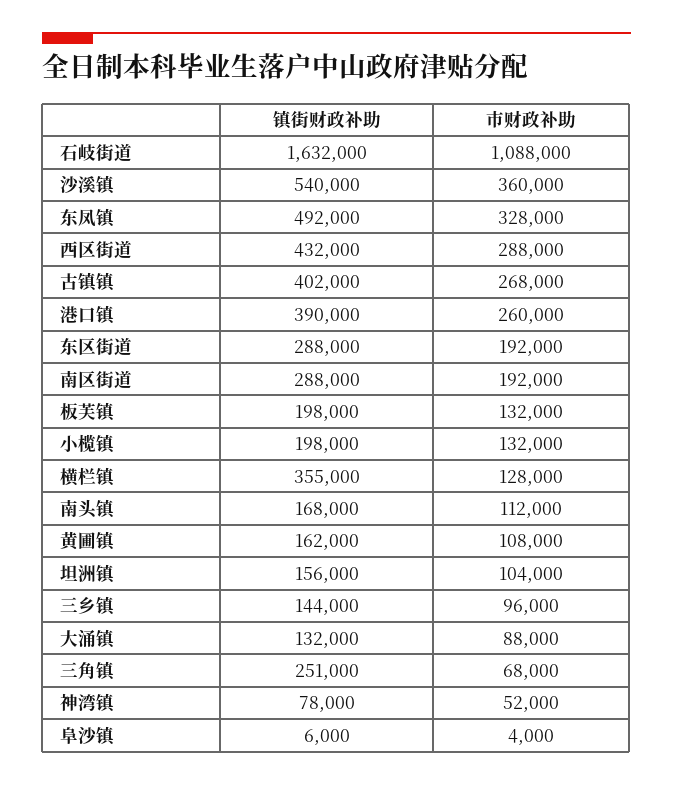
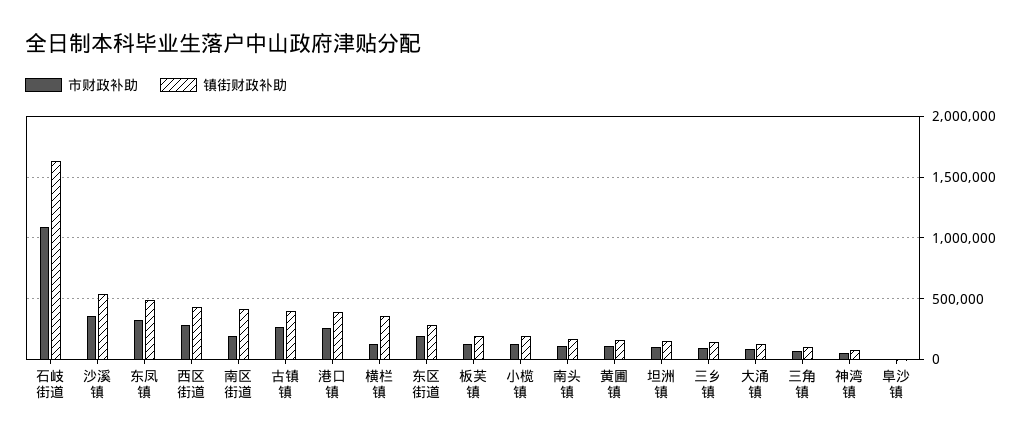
镇街财政补助, 南区街道: 288000 -> 400000
镇街财政补助, 三角镇: 251000 -> 100000

